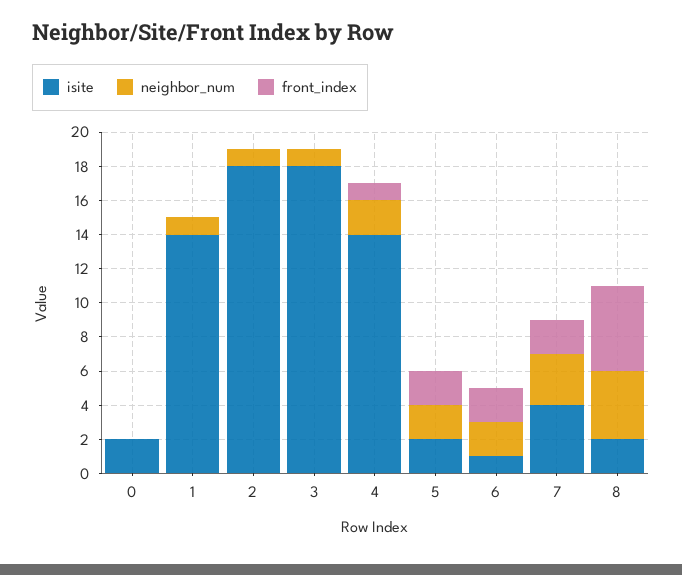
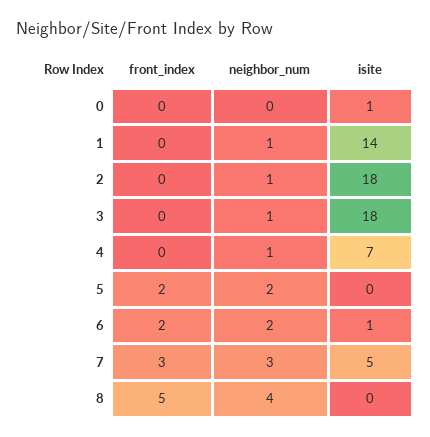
isite, 0: 2 -> 1
isite, 4: 14 -> 7
neighbor_num, 4: 2 -> 1
front_index, 4: 1 -> 0
isite, 5: 2 -> 0
isite, 7: 4 -> 5
front_index, 7: 2 -> 3
isite, 8: 2 -> 0

